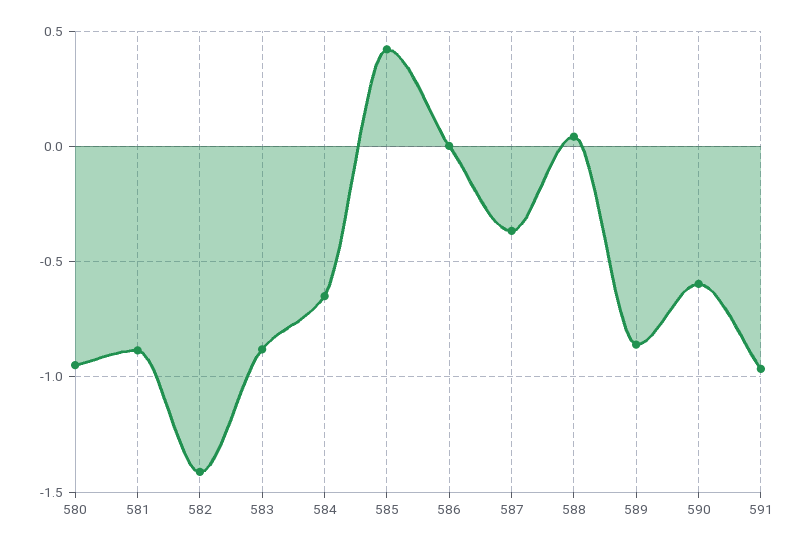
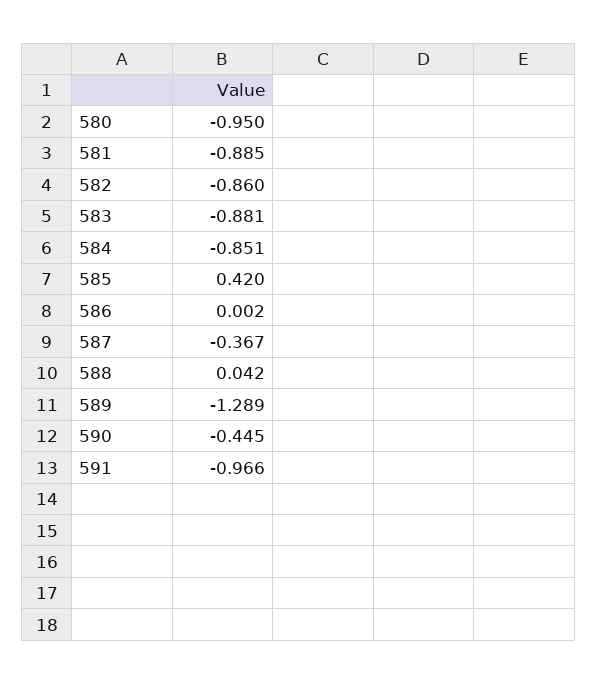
582: -1.4 -> -0.86
584: -0.65 -> -0.851
589: -0.85 -> -1.289
590: -0.6 -> -0.445

